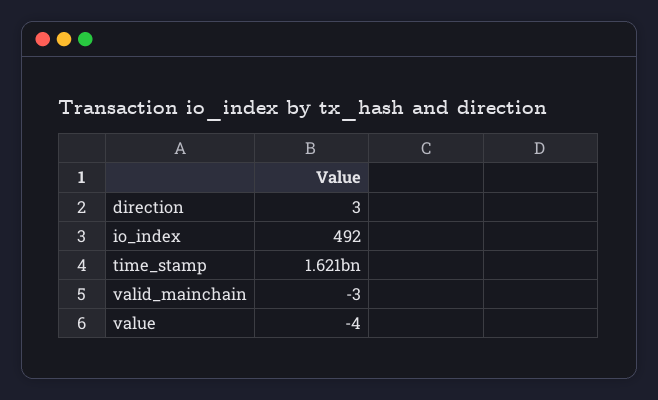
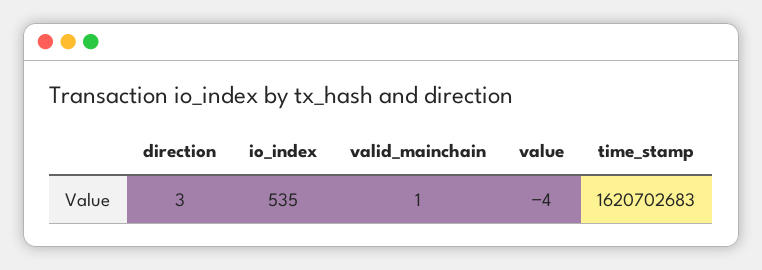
io_index: 492 -> 535
valid_mainchain: -3 -> 1

